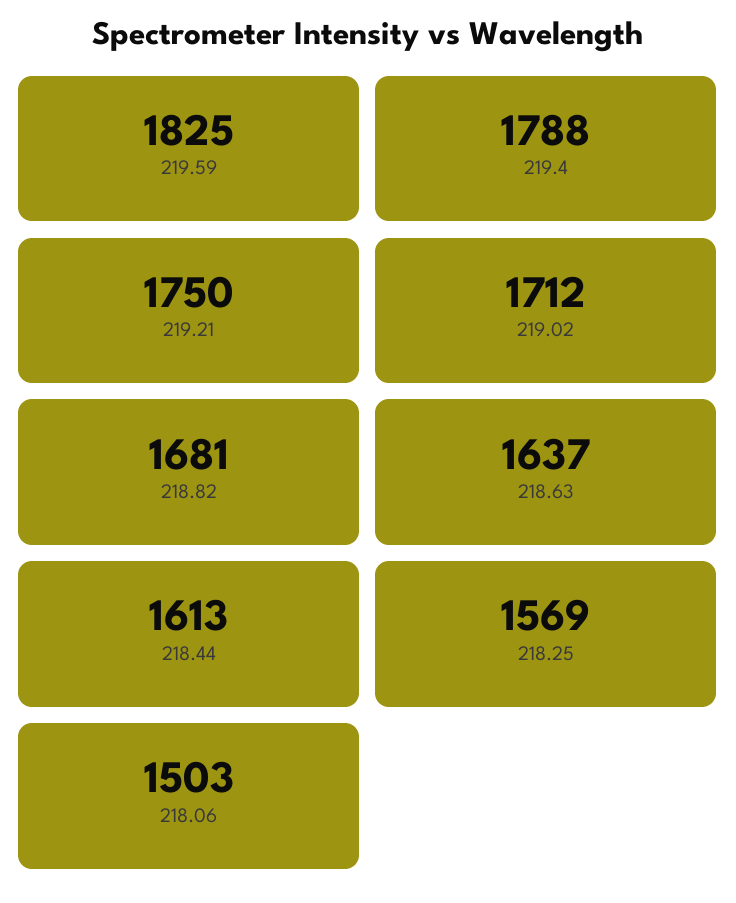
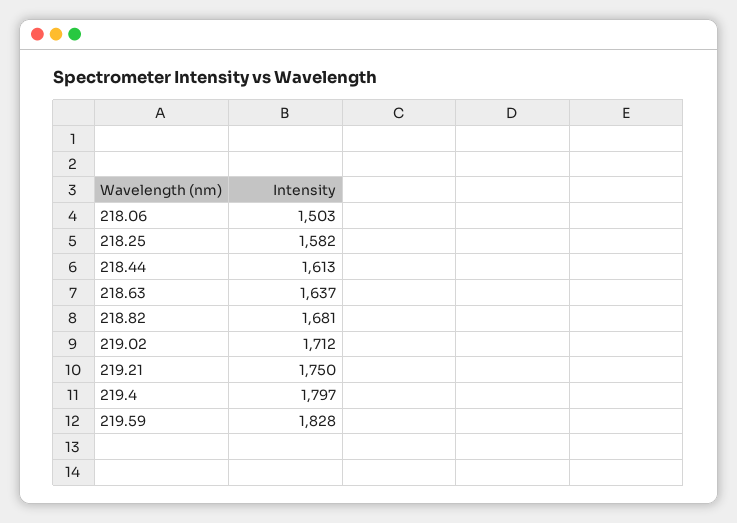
219.59: 1825 -> 1828
219.4: 1788 -> 1797
218.25: 1569 -> 1582

